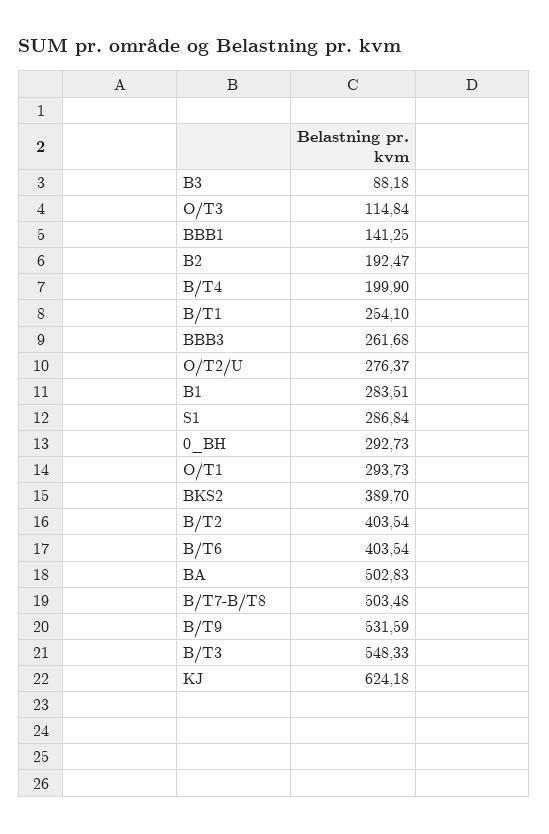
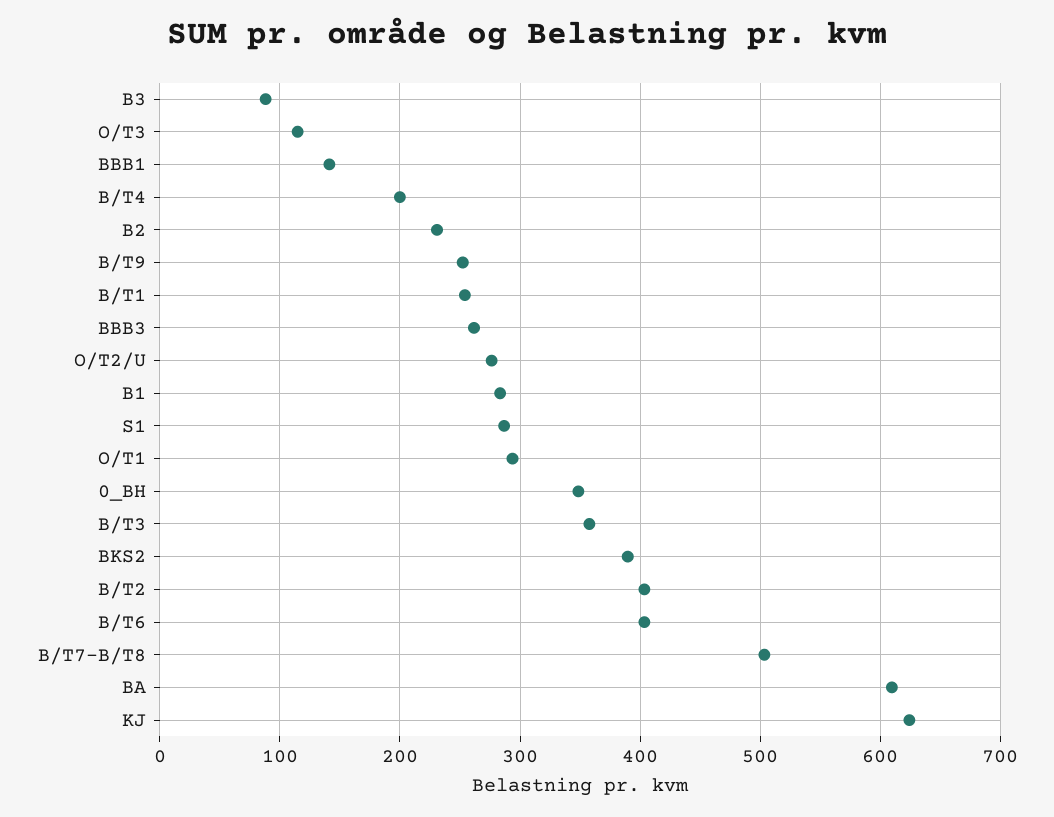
B2: 192.47 -> 230
0_BH: 292.73 -> 350
BA: 502.83 -> 610
B/T9: 531.59 -> 250
B/T3: 548.33 -> 360

